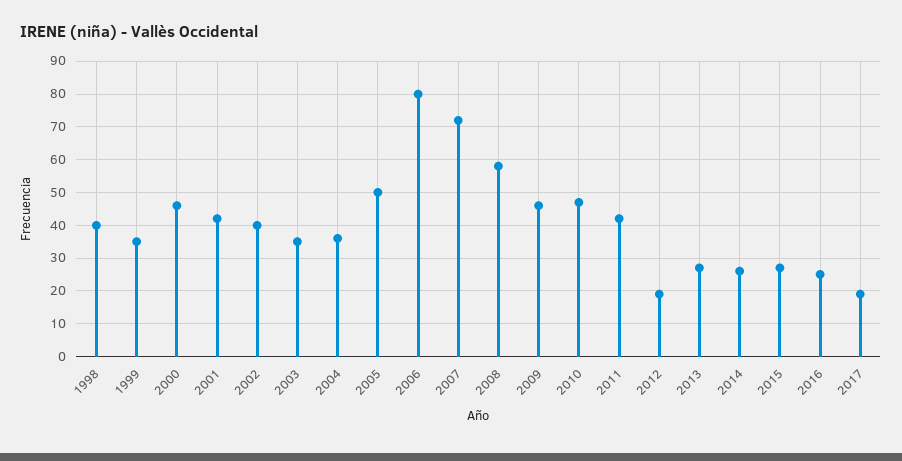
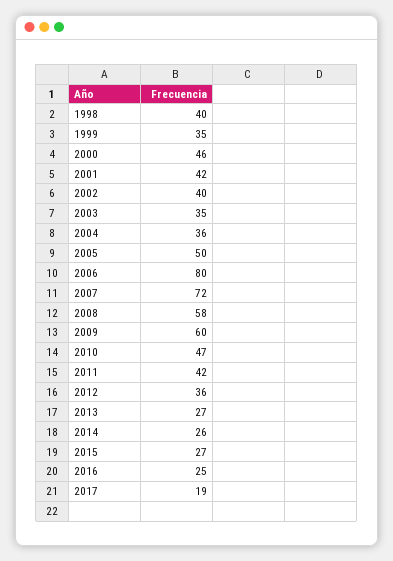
2009: 45 -> 60
2012: 20 -> 36

